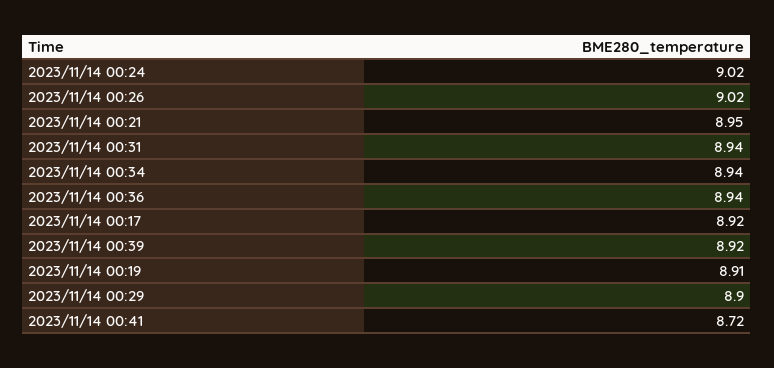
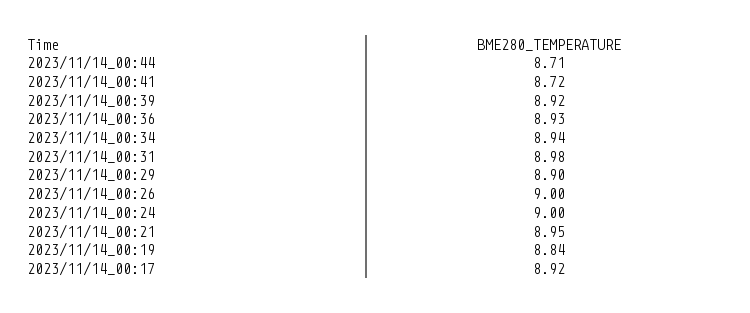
2023/11/14 00:24: 9.02 -> 9
2023/11/14 00:26: 9.02 -> 9
2023/11/14 00:31: 8.94 -> 8.98
2023/11/14 00:36: 8.94 -> 8.93
2023/11/14 00:19: 8.91 -> 8.84
2023/11/14_00:44: none -> 8.71

